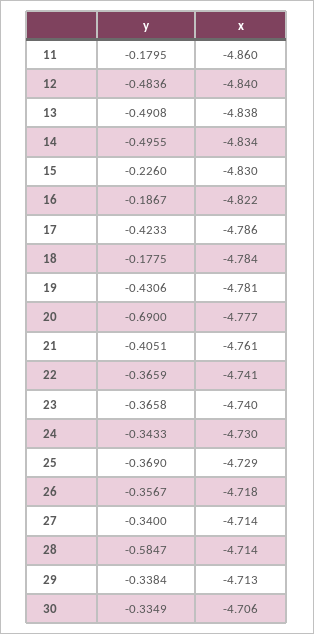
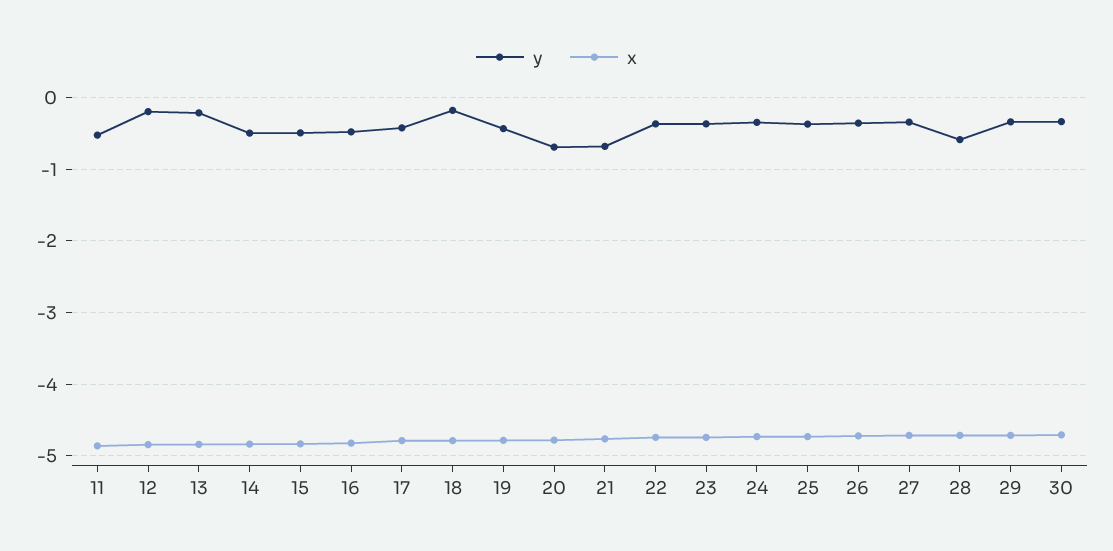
y, 11: -0.1795 -> -0.5
y, 12: -0.4836 -> -0.2
y, 13: -0.4908 -> -0.2
y, 15: -0.226 -> -0.5
y, 16: -0.1867 -> -0.5
y, 21: -0.4051 -> -0.7

